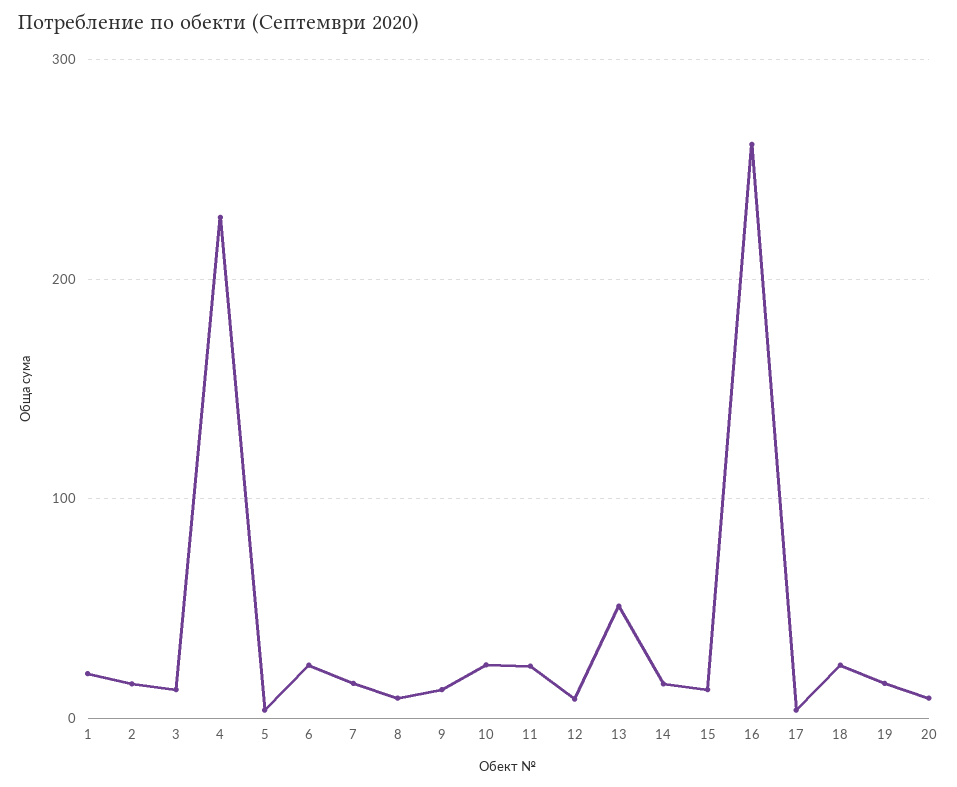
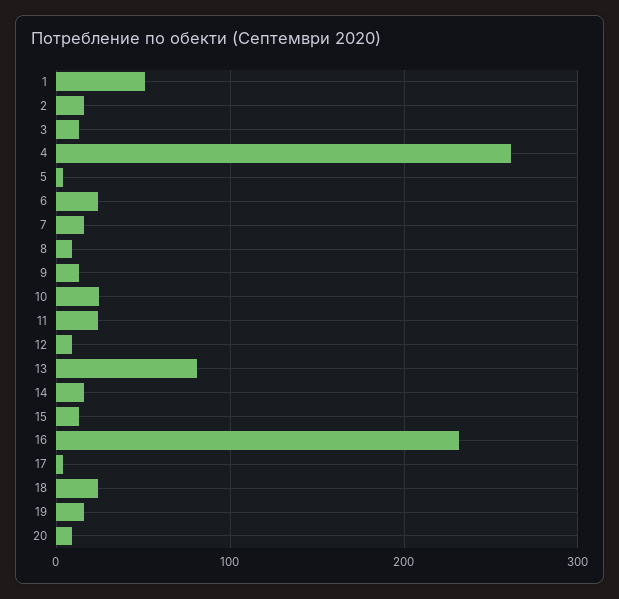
1: 20 -> 50
4: 230 -> 260
13: 50 -> 80
16: 260 -> 230

